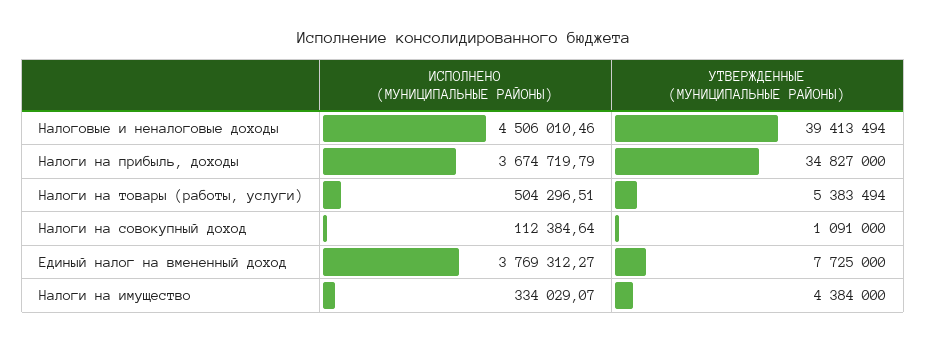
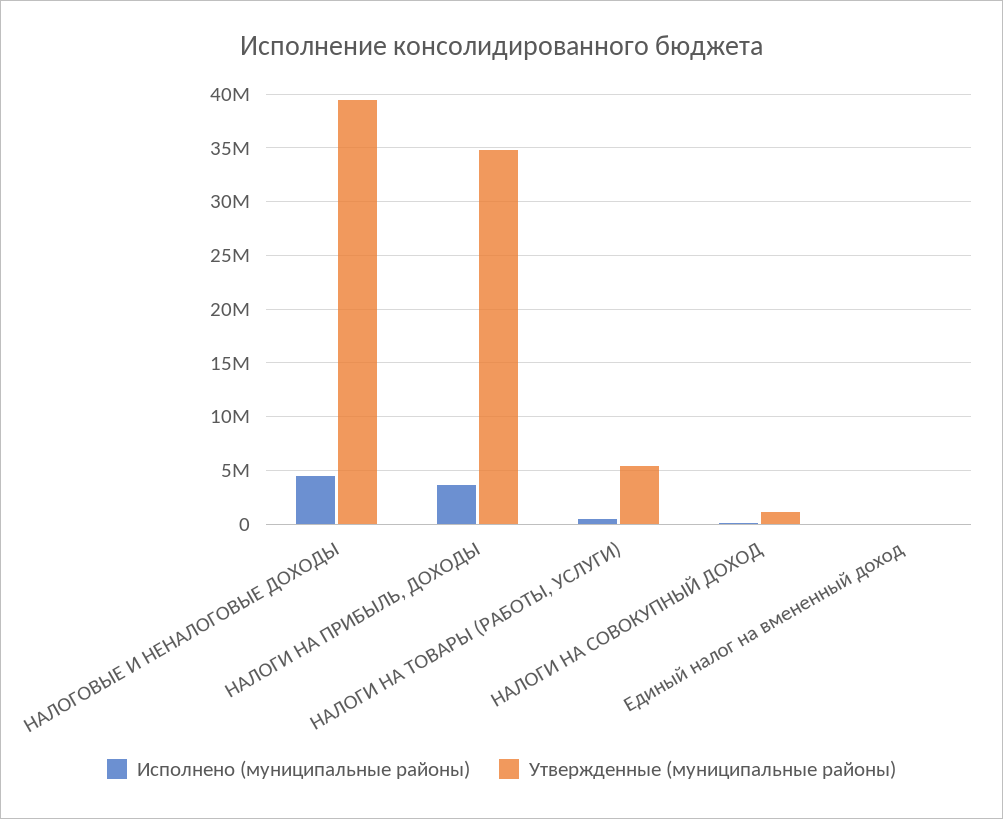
ИСПОЛНЕНО (МУНИЦИПАЛЬНЫЕ РАЙОНЫ), Единый налог на вмененный доход: 3769312.27 -> 0
УТВЕРЖДЕННЫЕ (МУНИЦИПАЛЬНЫЕ РАЙОНЫ), Единый налог на вмененный доход: 7725000 -> 0
ИСПОЛНЕНО (МУНИЦИПАЛЬНЫЕ РАЙОНЫ), Налоги на имущество: 334029.07 -> none
УТВЕРЖДЕННЫЕ (МУНИЦИПАЛЬНЫЕ РАЙОНЫ), Налоги на имущество: 4384000 -> none

